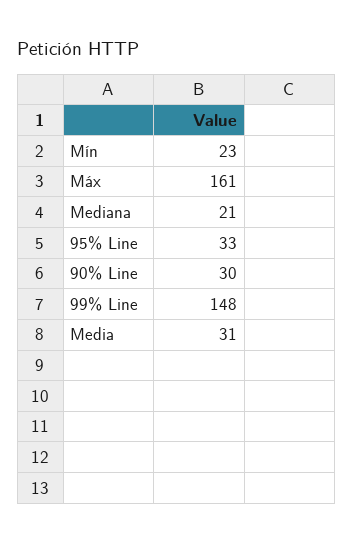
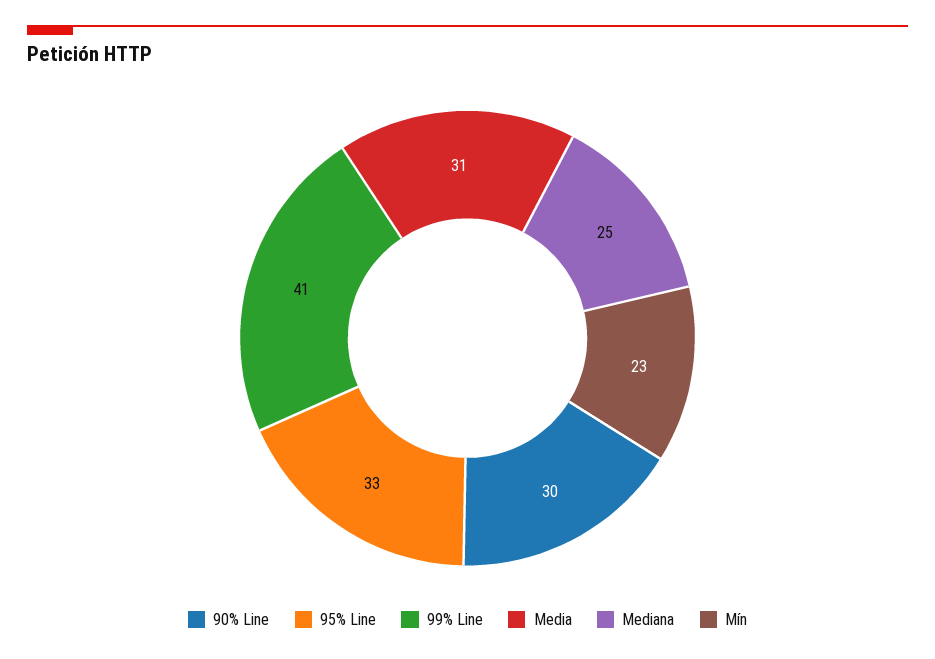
Máx: 161 -> none
Mediana: 21 -> 25
99% Line: 148 -> 41

